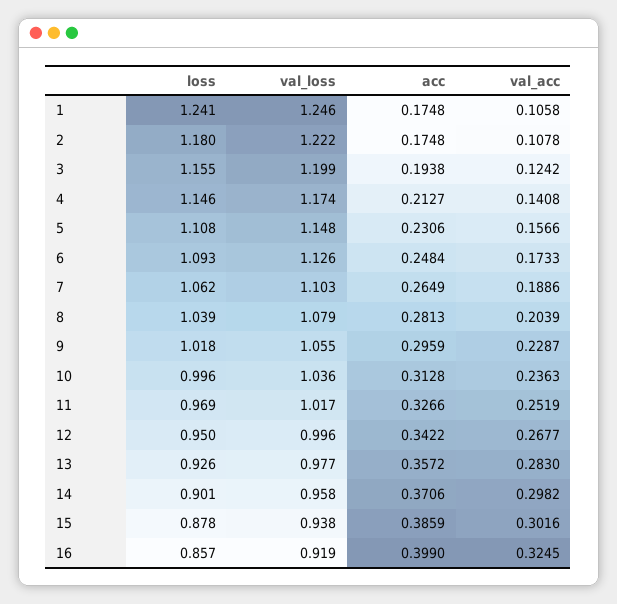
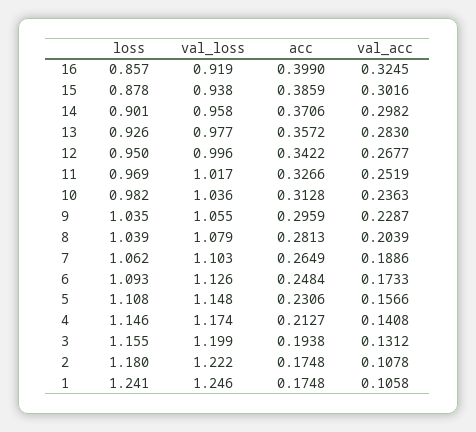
val_acc, 3: 0.1242 -> 0.1312
loss, 9: 1.018 -> 1.035
loss, 10: 0.996 -> 0.982

